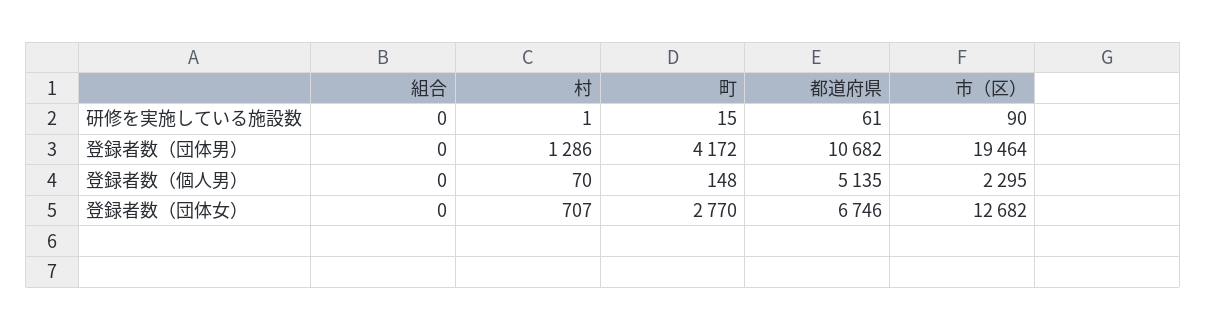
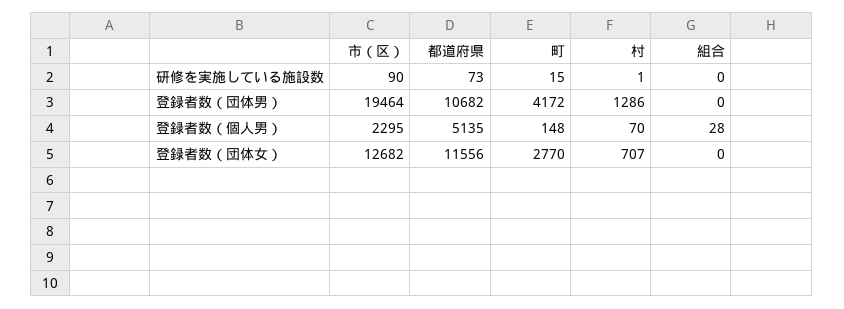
都道府県, 研修を実施している施設数: 61 -> 73
組合, 登録者数（個人男）: 0 -> 28
都道府県, 登録者数（団体女）: 6746 -> 11556

